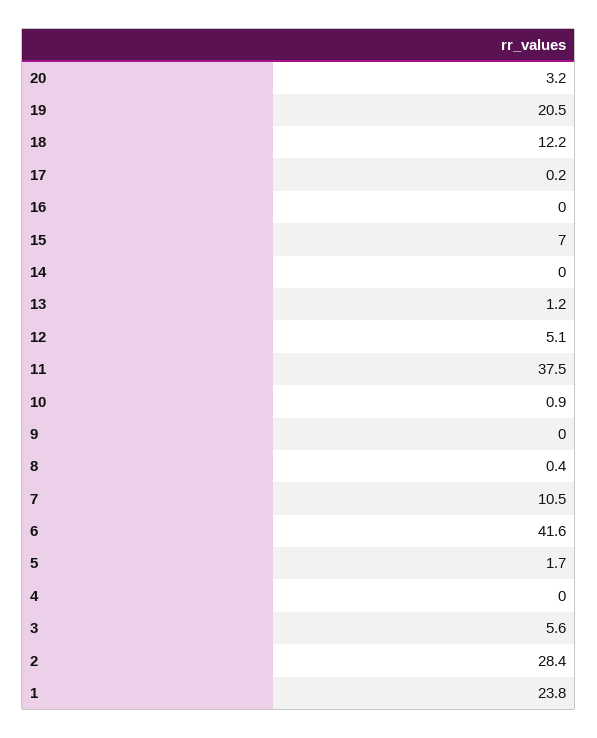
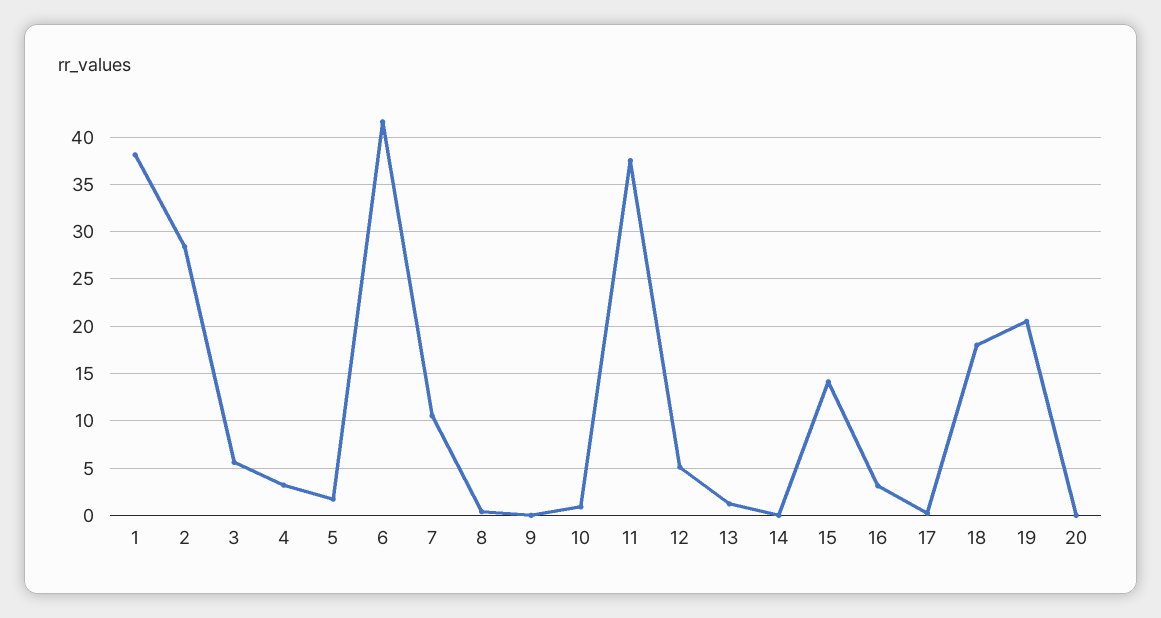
20: 3.2 -> 0
18: 12.2 -> 18
16: 0 -> 3
15: 7 -> 14
4: 0 -> 3
1: 23.8 -> 38

